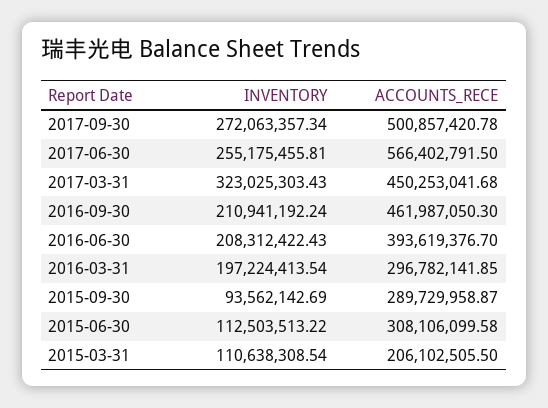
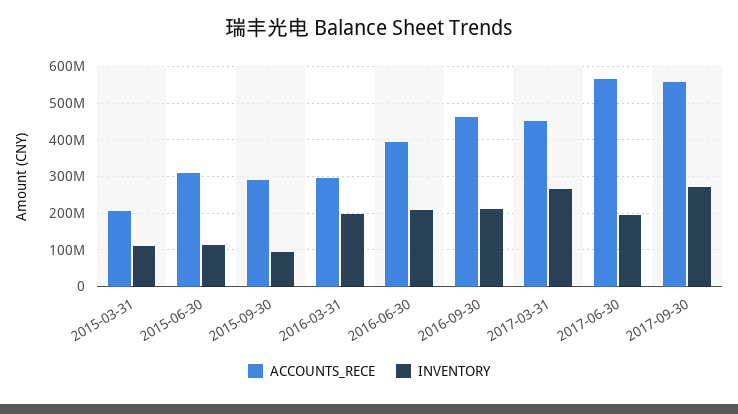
ACCOUNTS_RECE, 2017-09-30: 500857420.78 -> 560000000
INVENTORY, 2017-06-30: 255175455.81 -> 200000000
INVENTORY, 2017-03-31: 323025303.43 -> 260000000

